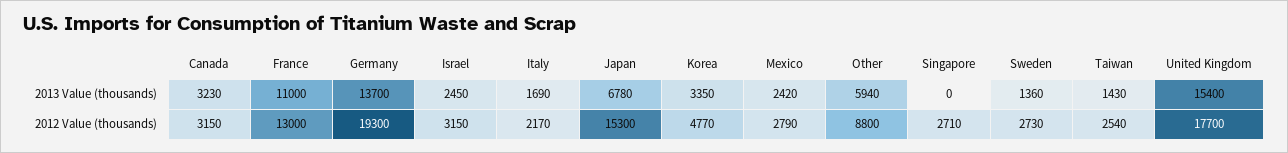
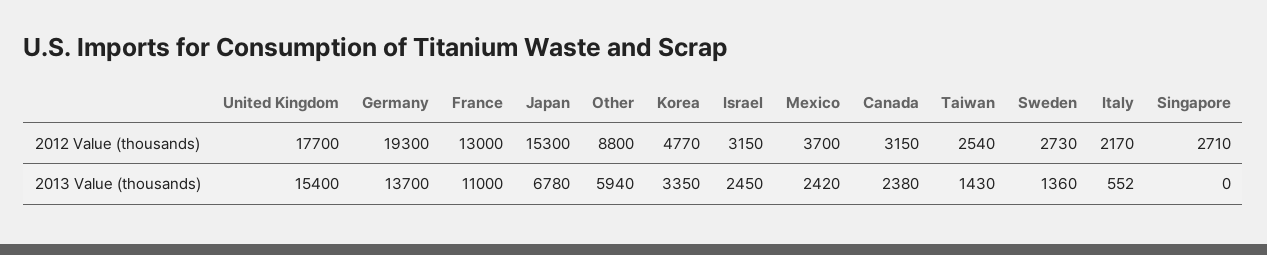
Canada, 2013 Value (thousands): 3230 -> 2380
Italy, 2013 Value (thousands): 1690 -> 552
Mexico, 2012 Value (thousands): 2790 -> 3700

